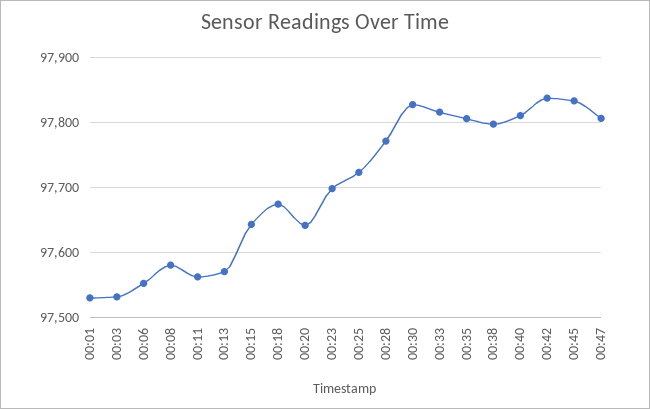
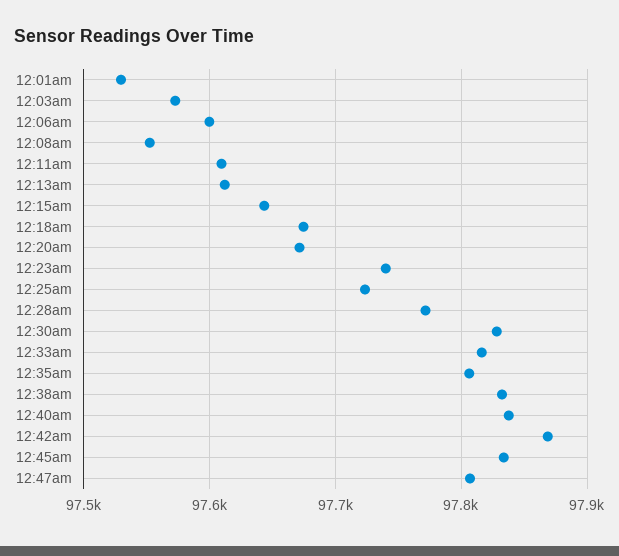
00:03: 97530 -> 97570
00:06: 97550 -> 97600
00:08: 97580 -> 97550
00:11: 97560 -> 97610
00:13: 97570 -> 97610
00:20: 97640 -> 97670
00:23: 97700 -> 97740
00:38: 97800 -> 97830
00:40: 97810 -> 97840
00:42: 97840 -> 97870

